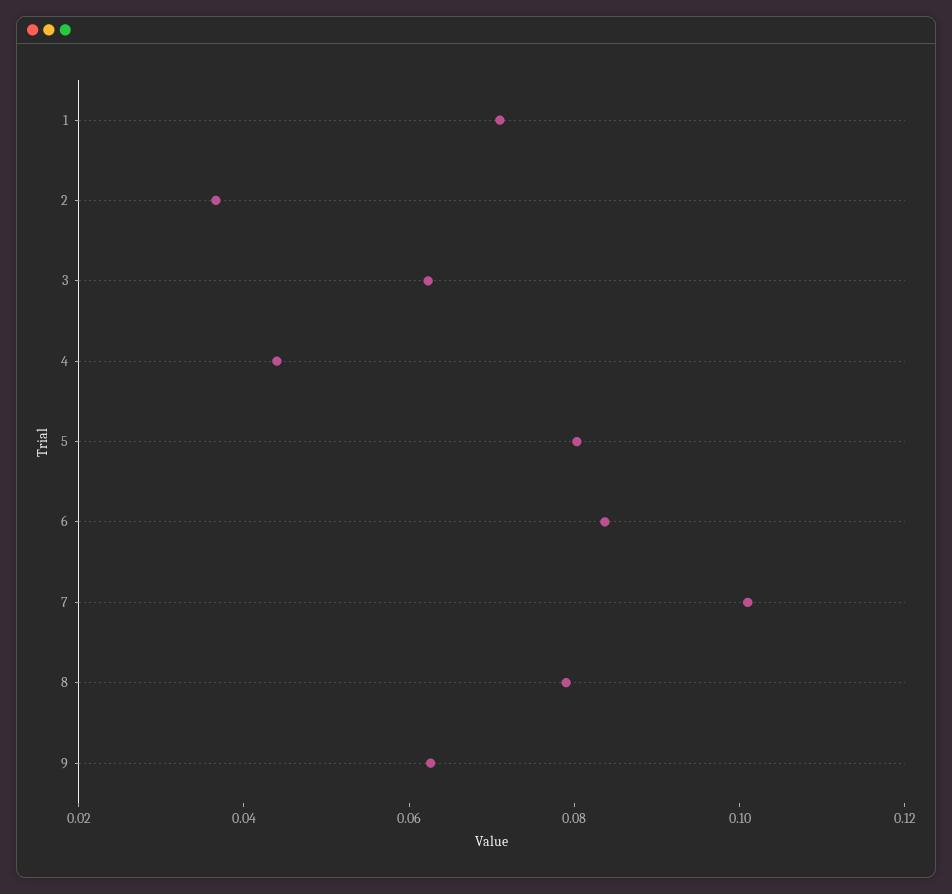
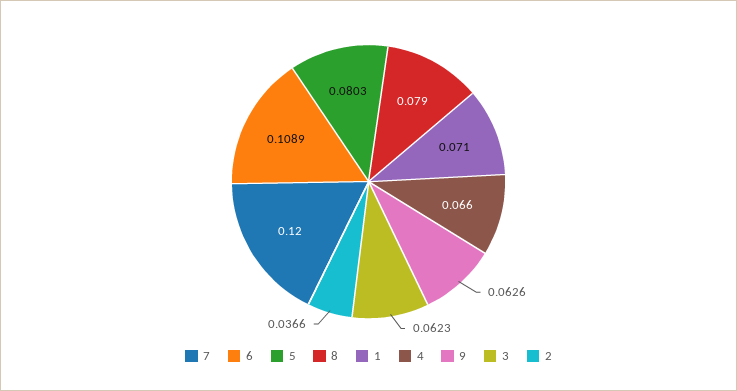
4: 0.045 -> 0.066
6: 0.085 -> 0.1089
7: 0.1 -> 0.12

